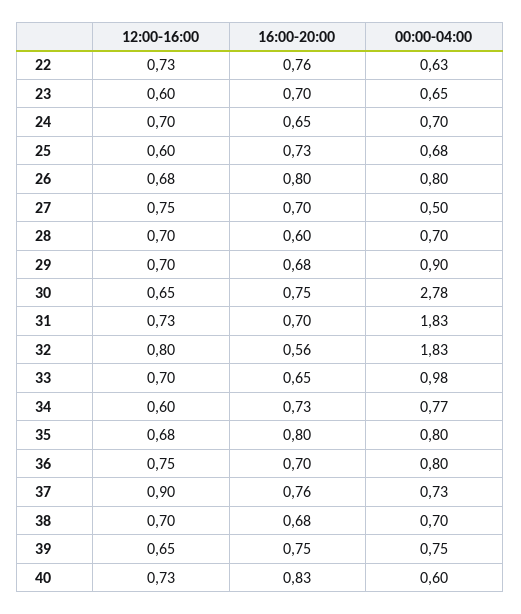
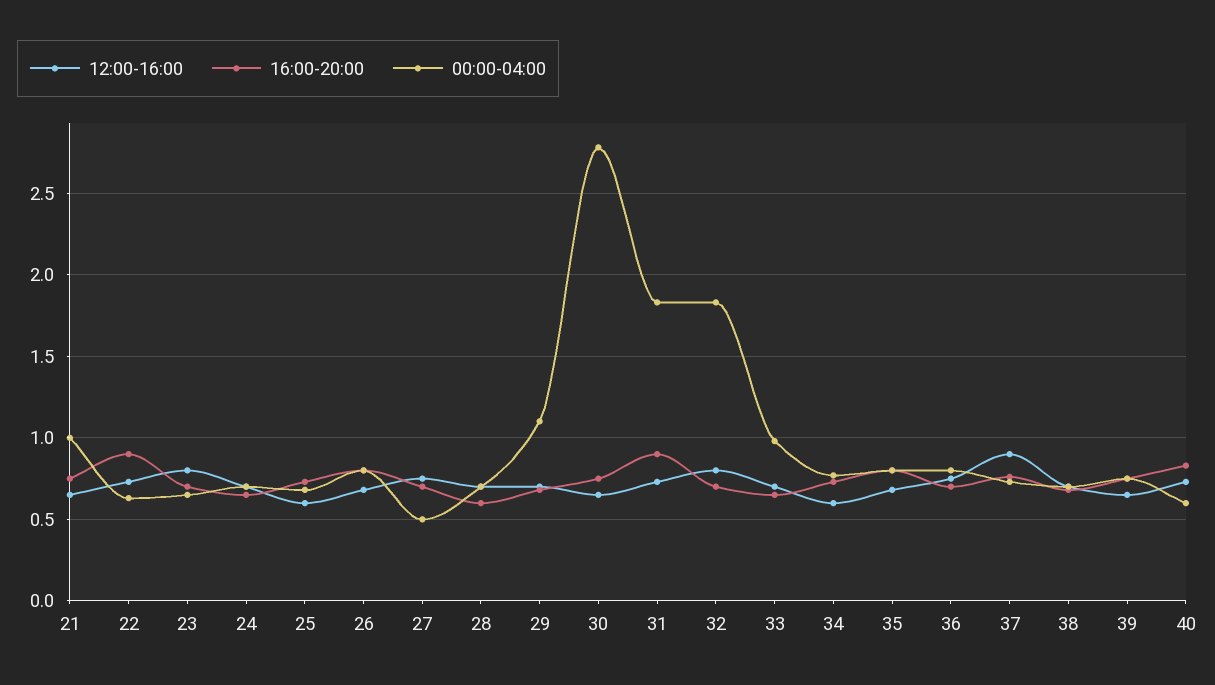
16:00-20:00, 22: 0.76 -> 0.9
12:00-16:00, 23: 0.6 -> 0.8
00:00-04:00, 29: 0.9 -> 1.1
16:00-20:00, 31: 0.7 -> 0.9
16:00-20:00, 32: 0.56 -> 0.7
12:00-16:00, 21: none -> 0.65
16:00-20:00, 21: none -> 0.75
00:00-04:00, 21: none -> 1

